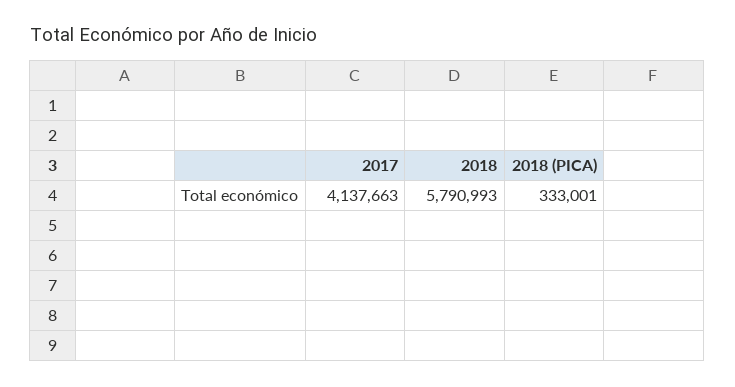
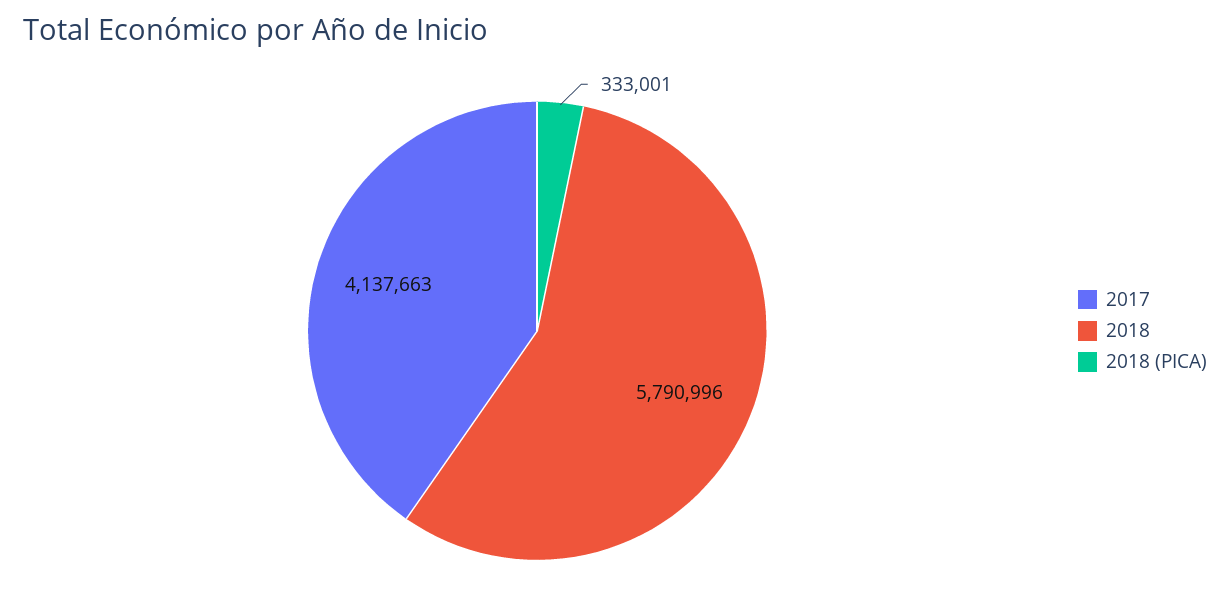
2018: 5790993 -> 5790996

